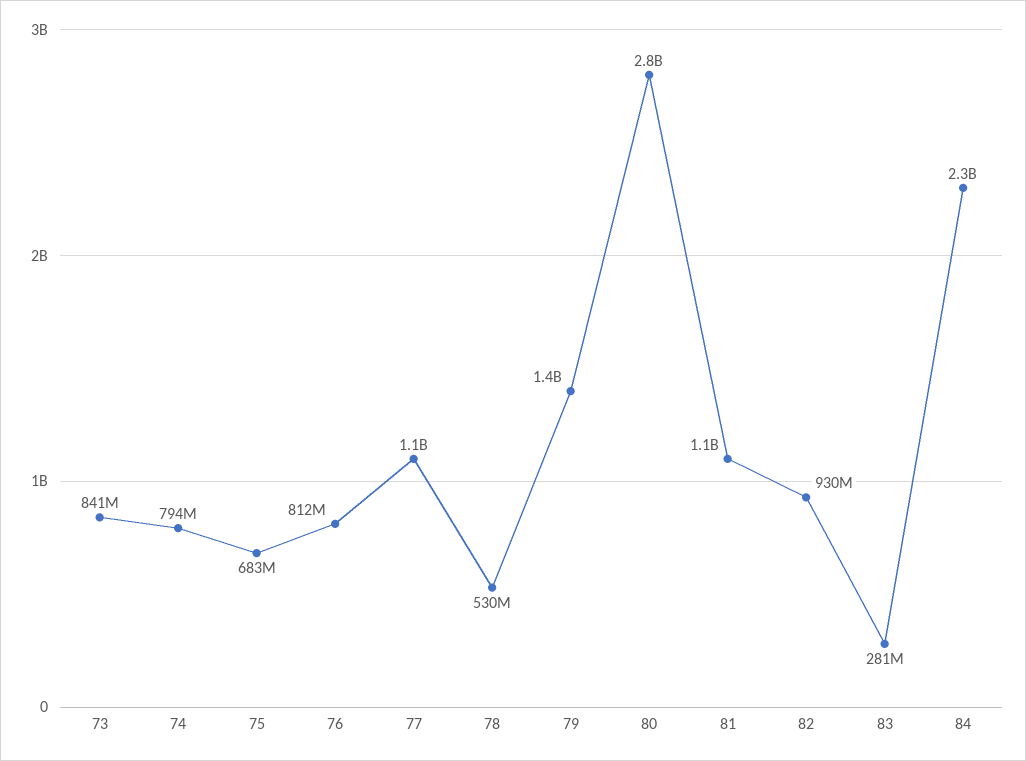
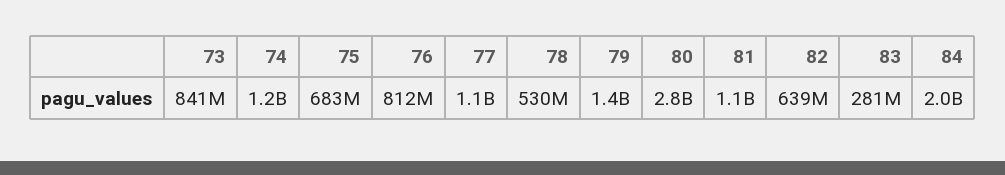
74: 794000000 -> 1200000000
82: 930000000 -> 639000000
84: 2300000000 -> 2000000000

